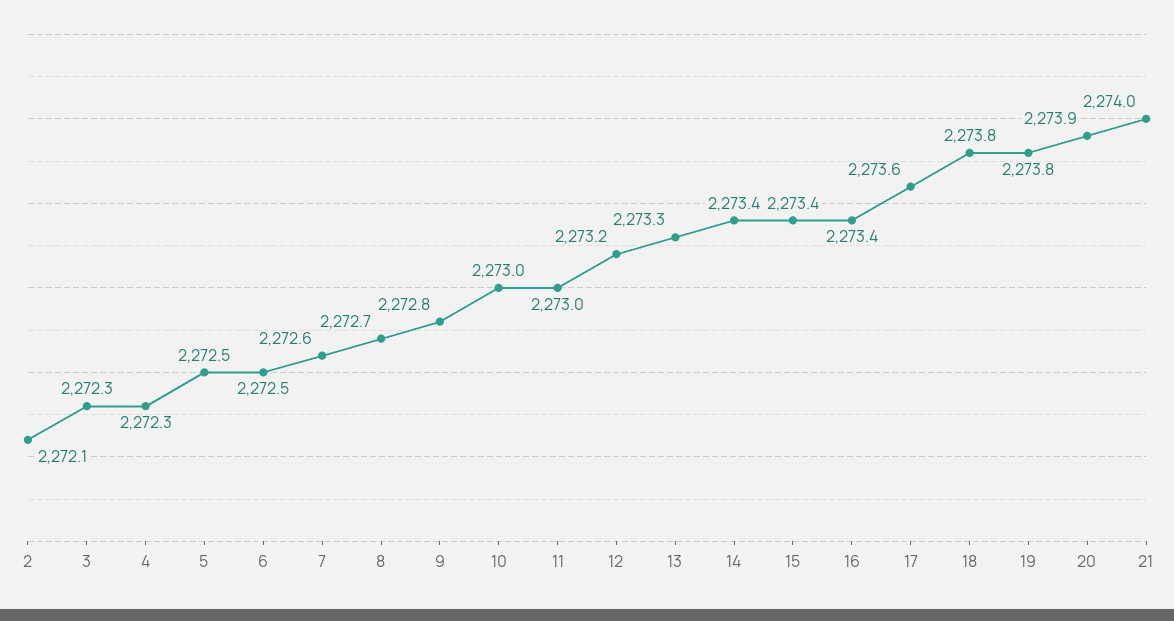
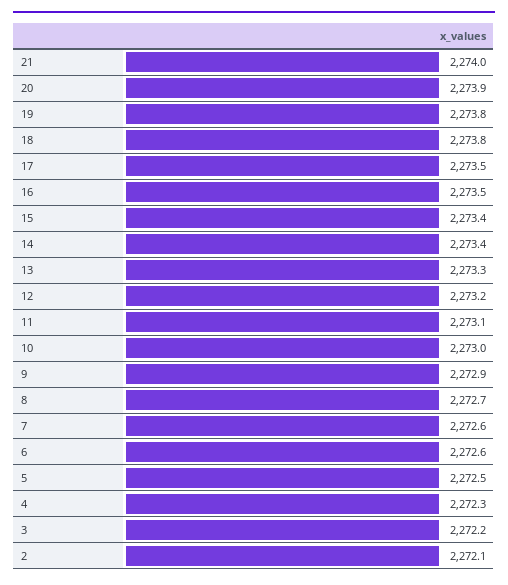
3: 2272.3 -> 2272.2
6: 2272.5 -> 2272.6
9: 2272.8 -> 2272.9
11: 2273 -> 2273.1
16: 2273.4 -> 2273.5
17: 2273.6 -> 2273.5

